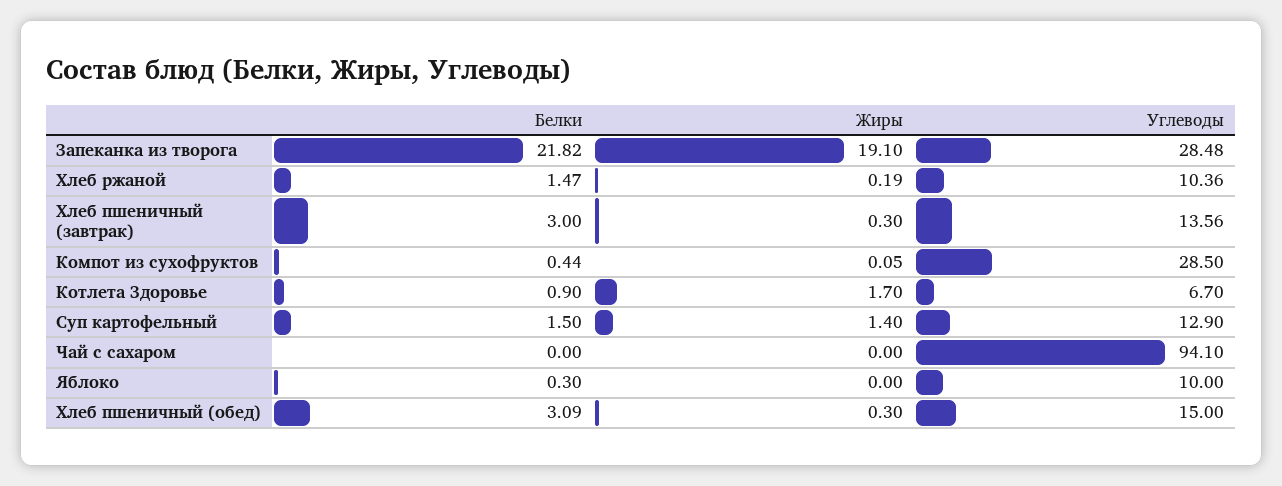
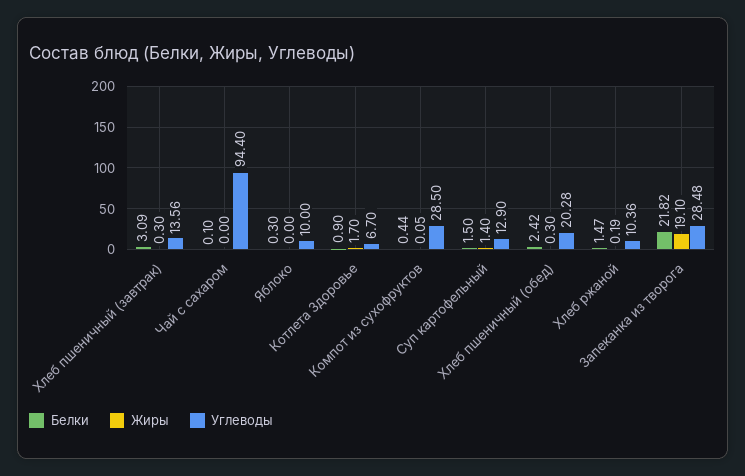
Белки, Хлеб пшеничный (завтрак): 3 -> 3.09
Белки, Чай с сахаром: 0 -> 0.1
Углеводы, Чай с сахаром: 94.1 -> 94.4
Белки, Хлеб пшеничный (обед): 3.09 -> 2.42
Углеводы, Хлеб пшеничный (обед): 15 -> 20.28

